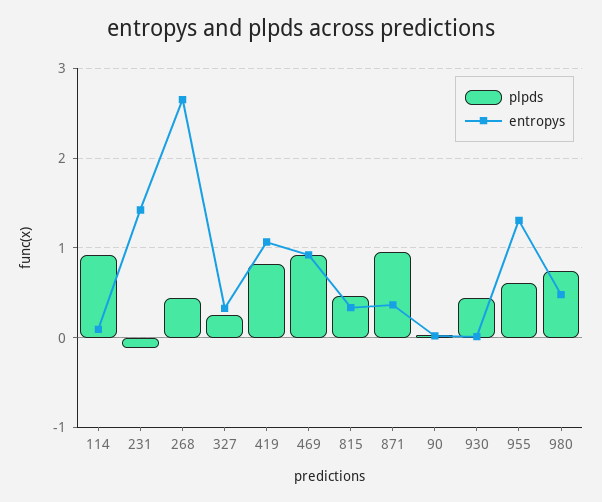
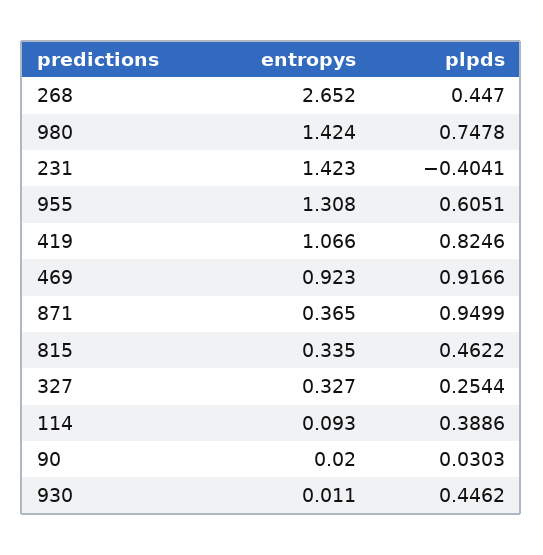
plpds, 114: 0.9 -> 0.3886
plpds, 231: -0.1 -> -0.4041
entropys, 980: 0.5 -> 1.424

